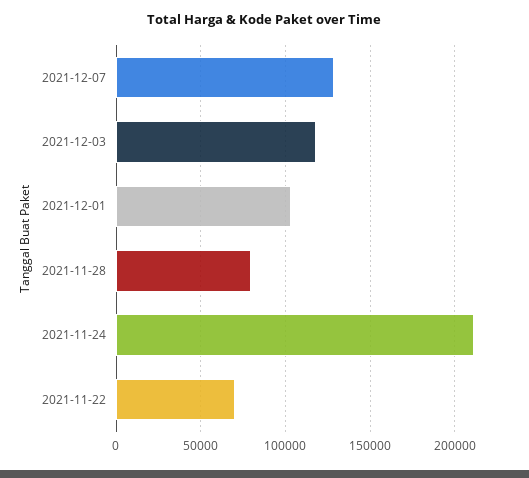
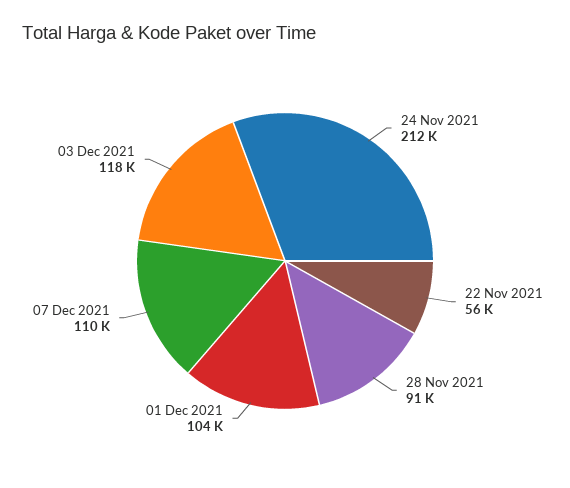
2021-12-07: 130000 -> 110000
2021-11-28: 80000 -> 91000
2021-11-22: 70000 -> 56000

